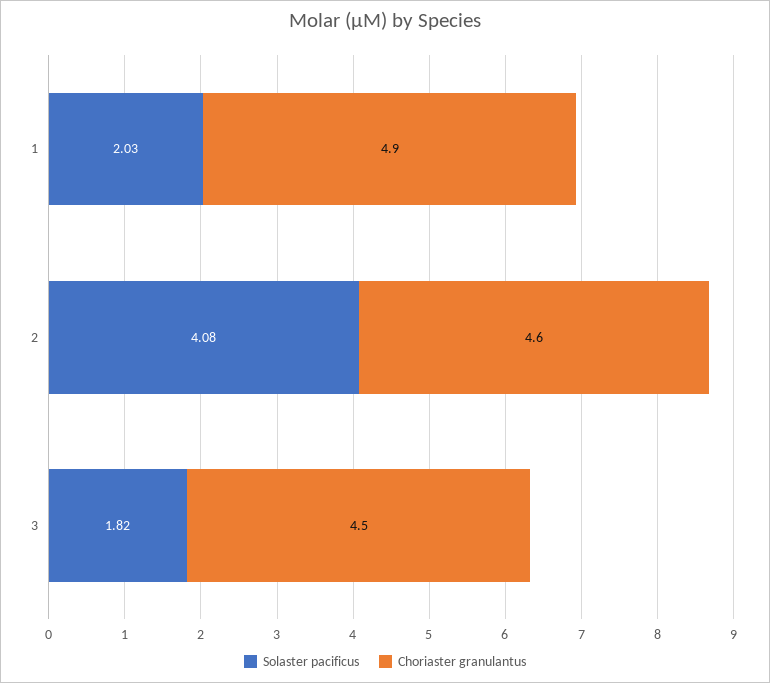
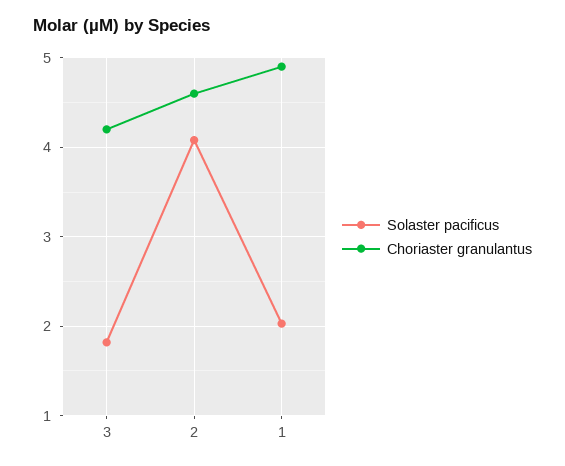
Choriaster granulantus, 3: 4.5 -> 4.2

